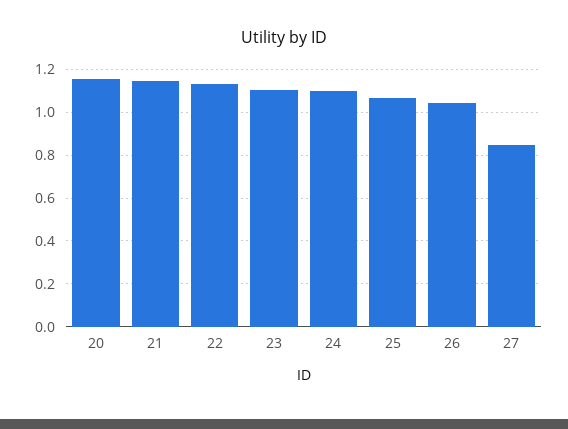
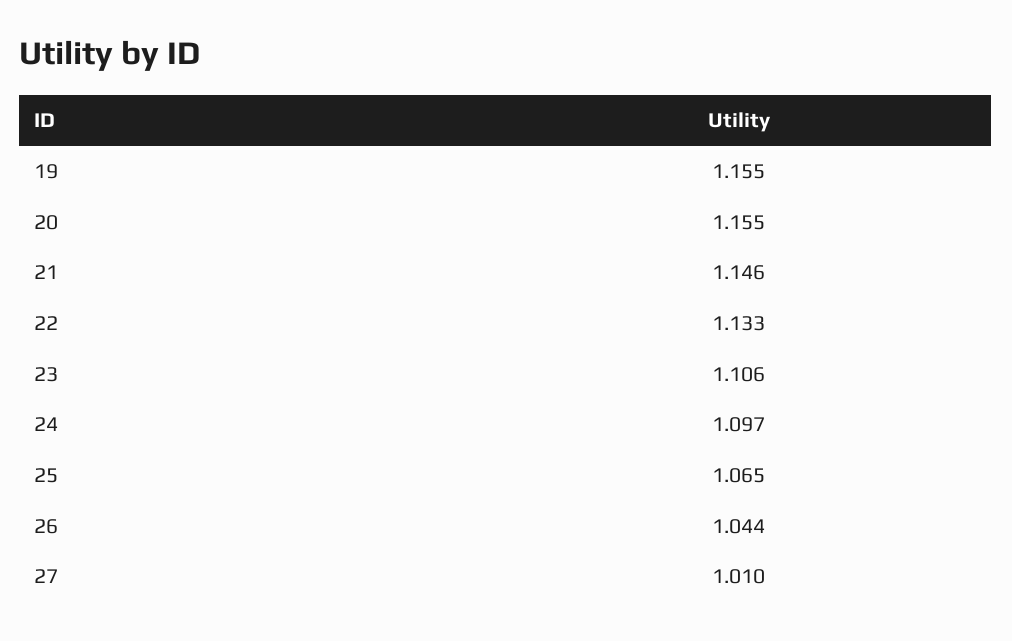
27: 0.85 -> 1.01
19: none -> 1.155

